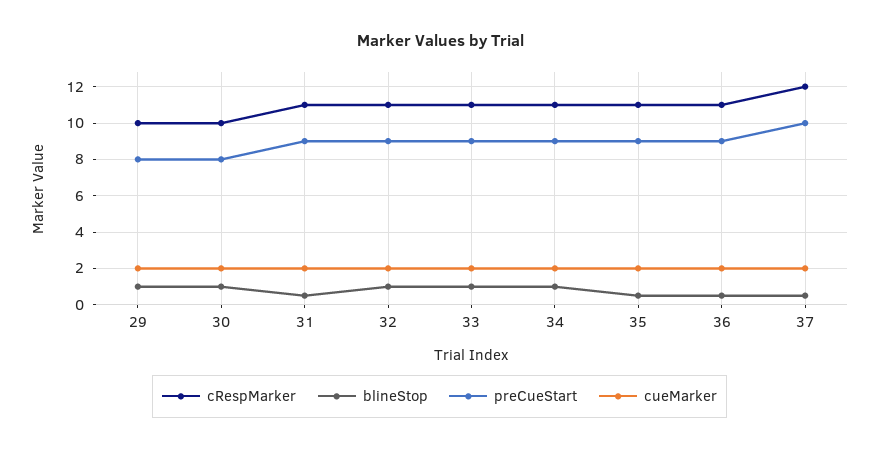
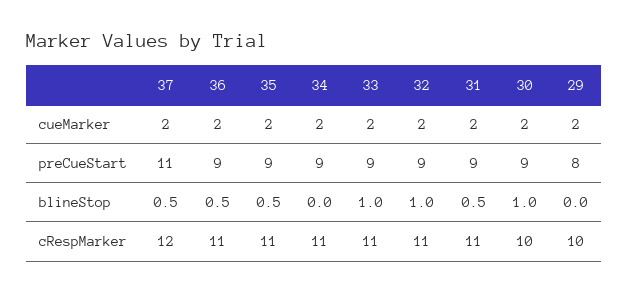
blineStop, 29: 1 -> 0
preCueStart, 30: 8 -> 9
blineStop, 34: 1 -> 0
preCueStart, 37: 10 -> 11

